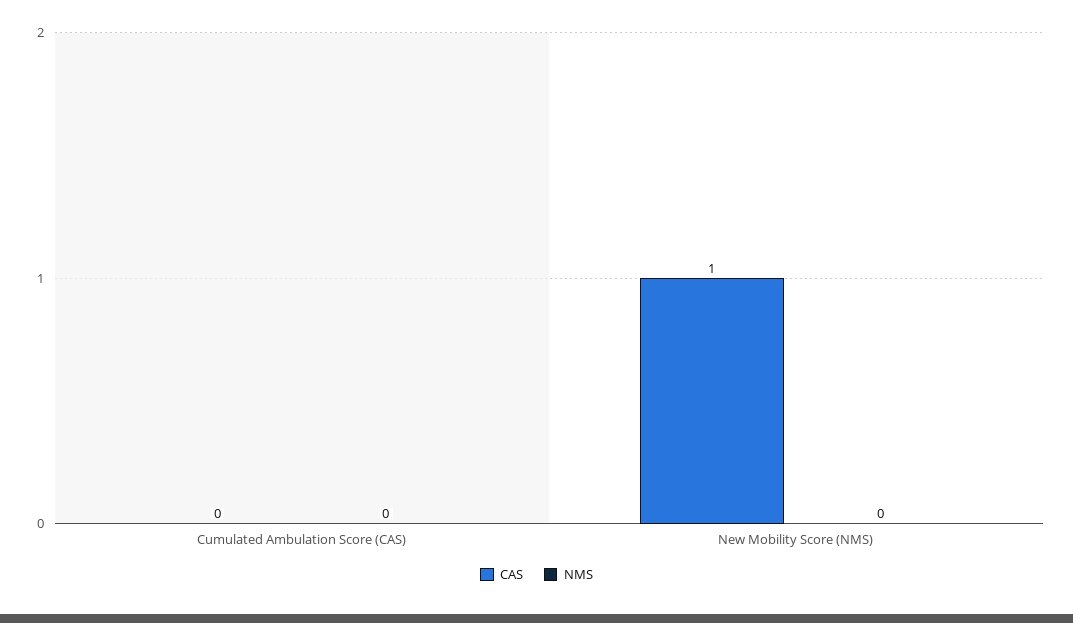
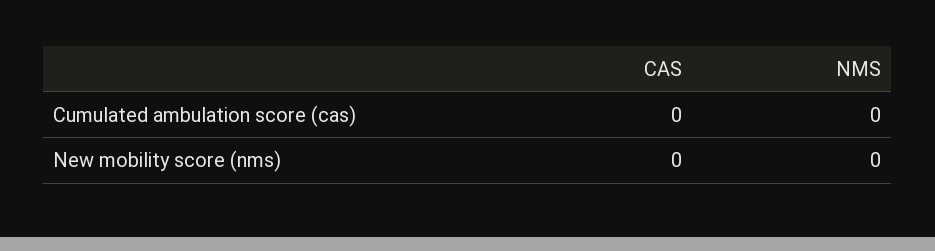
CAS, New Mobility Score (NMS): 1 -> 0

